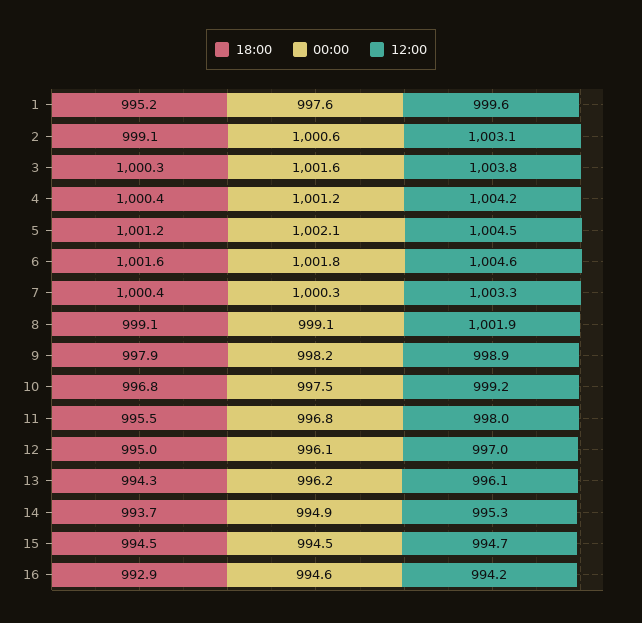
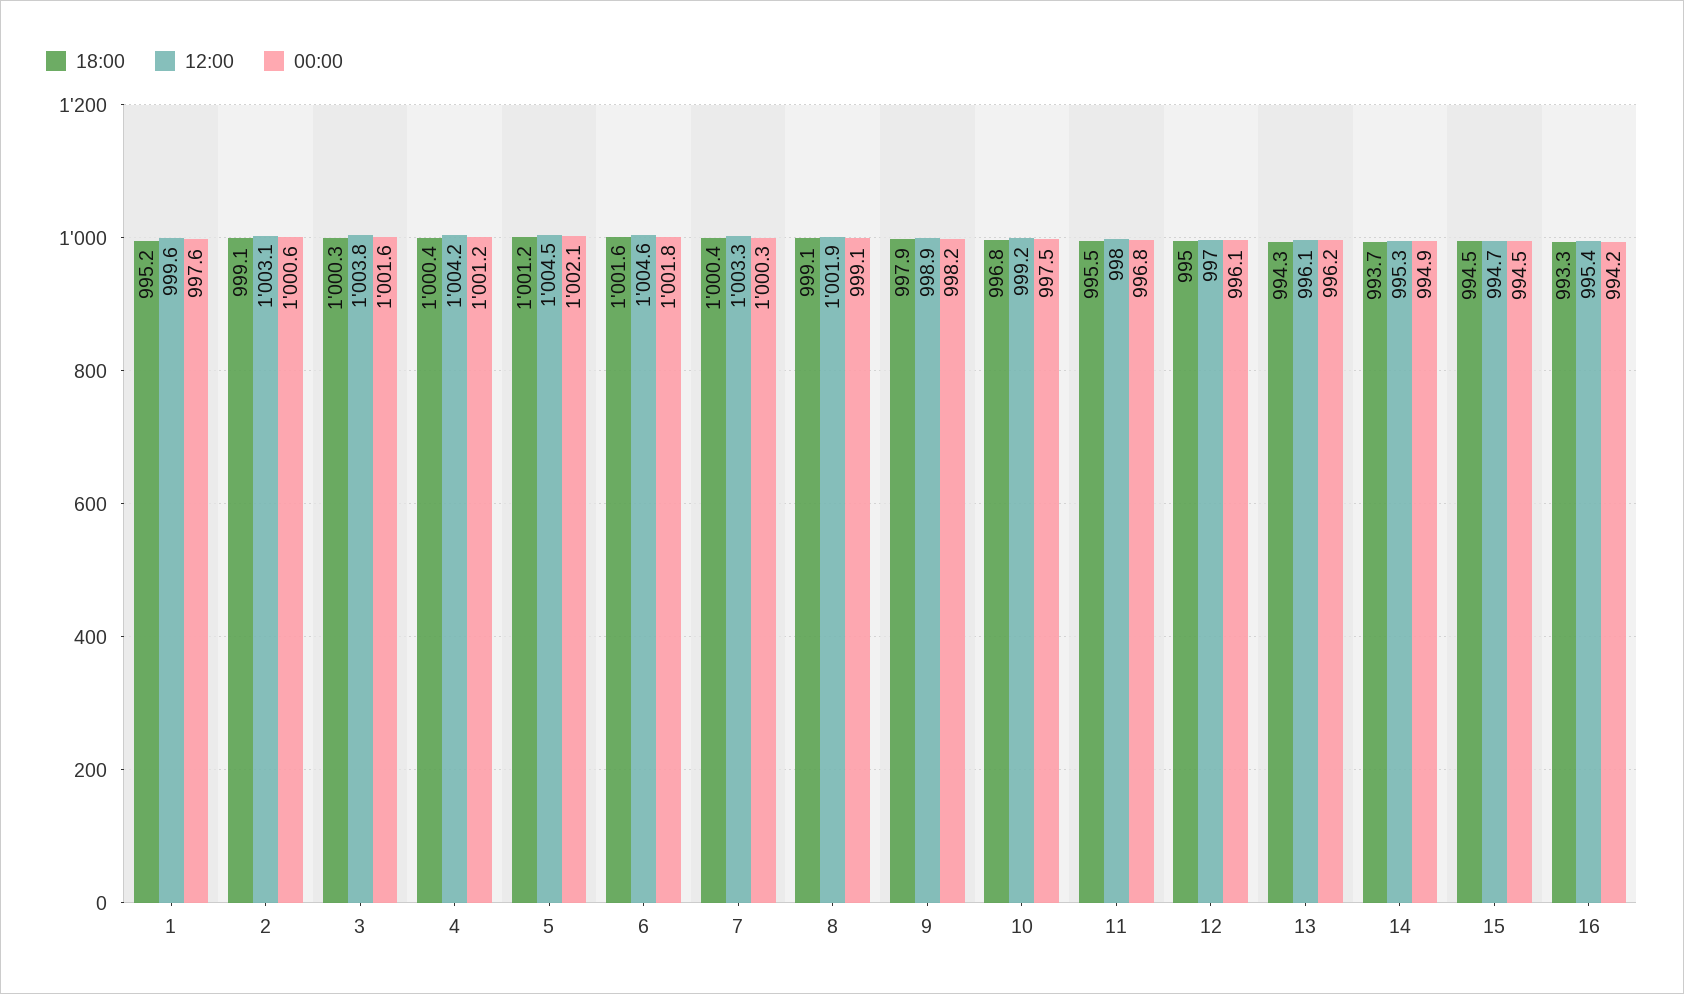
18:00, 16: 992.9 -> 993.3
00:00, 16: 994.6 -> 994.2
12:00, 16: 994.2 -> 995.4

